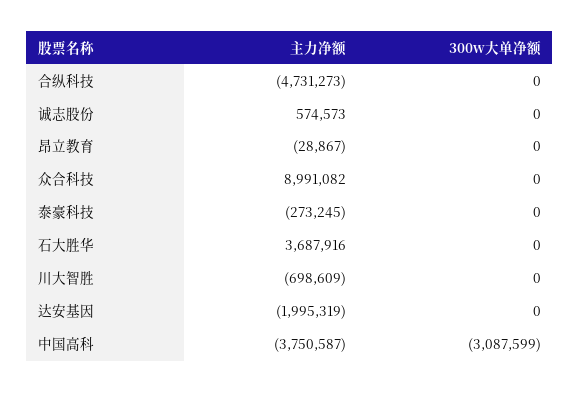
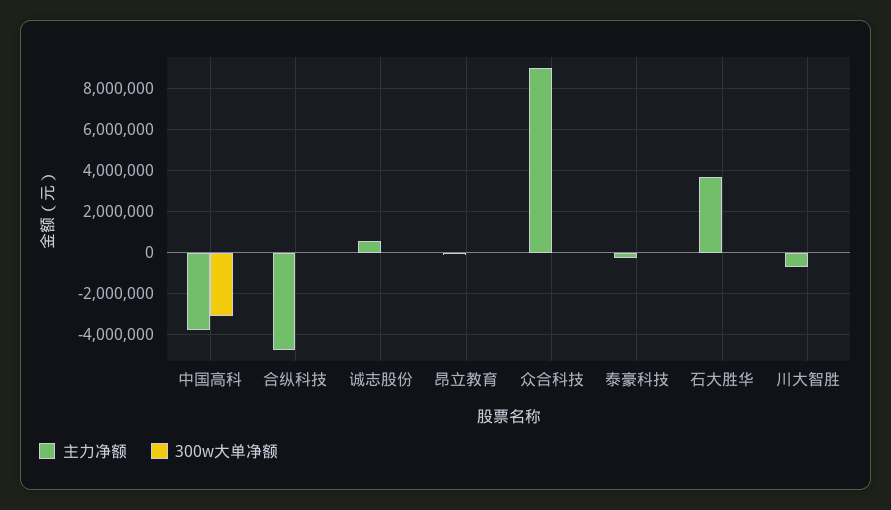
主力净额, 达安基因: -1995319 -> none
300w大单净额, 达安基因: 0 -> none

